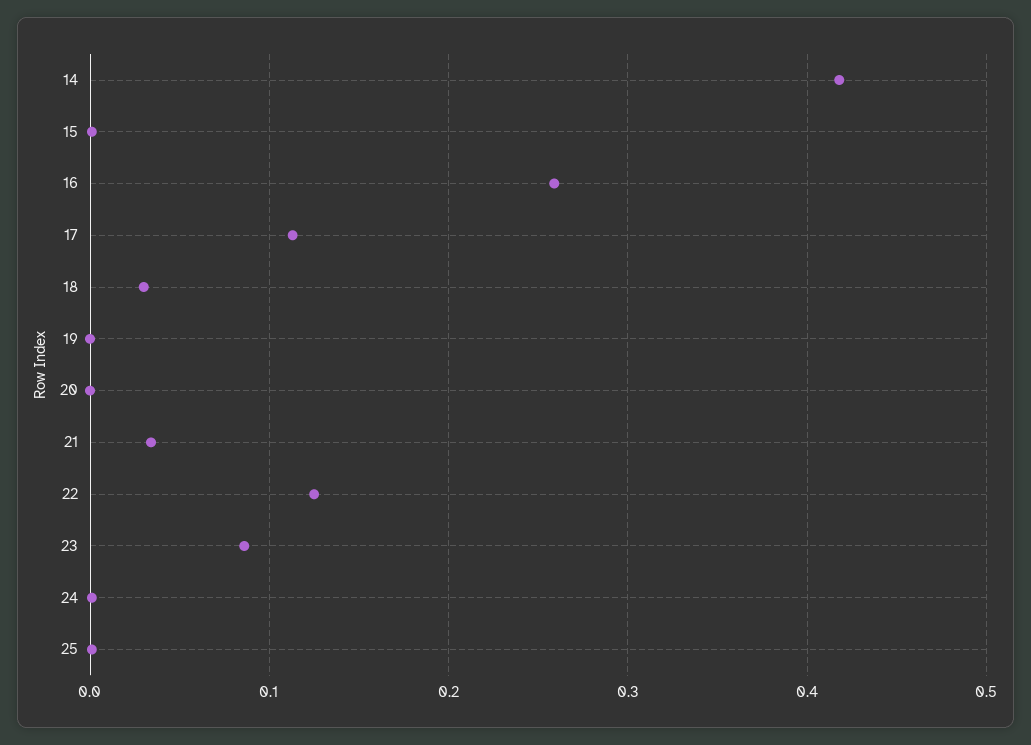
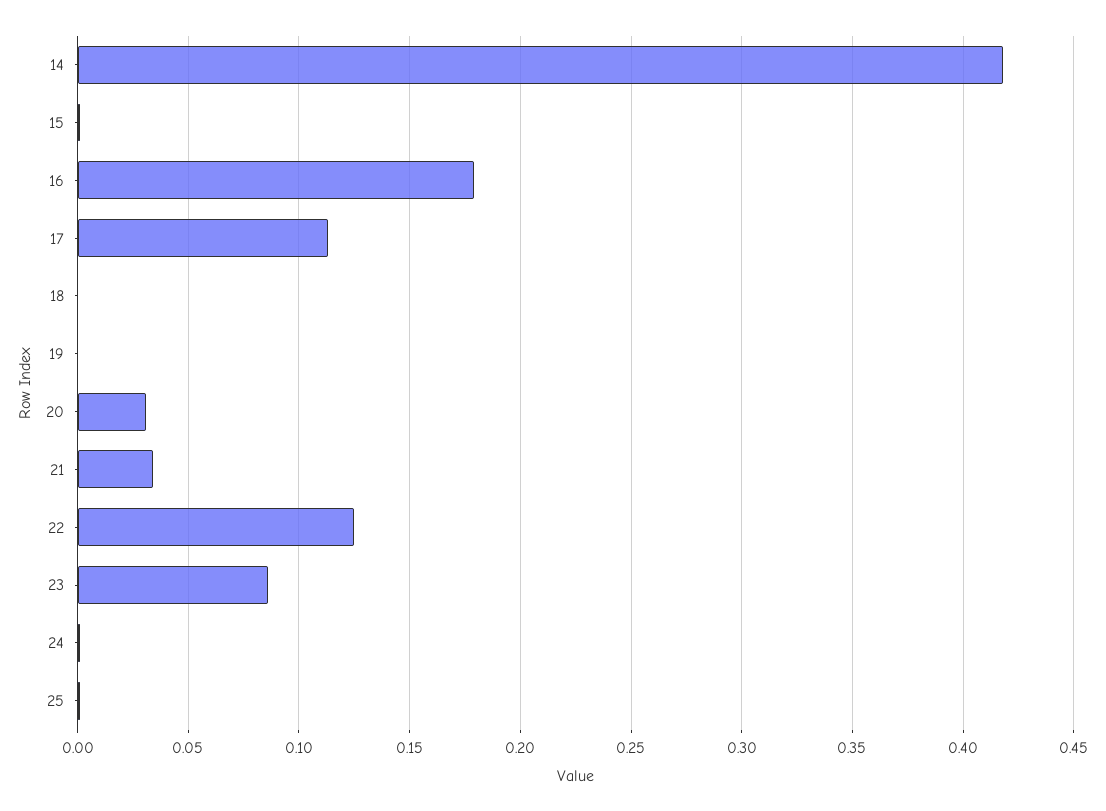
16: 0.26 -> 0.18
18: 0.03 -> 0
20: 0 -> 0.03

